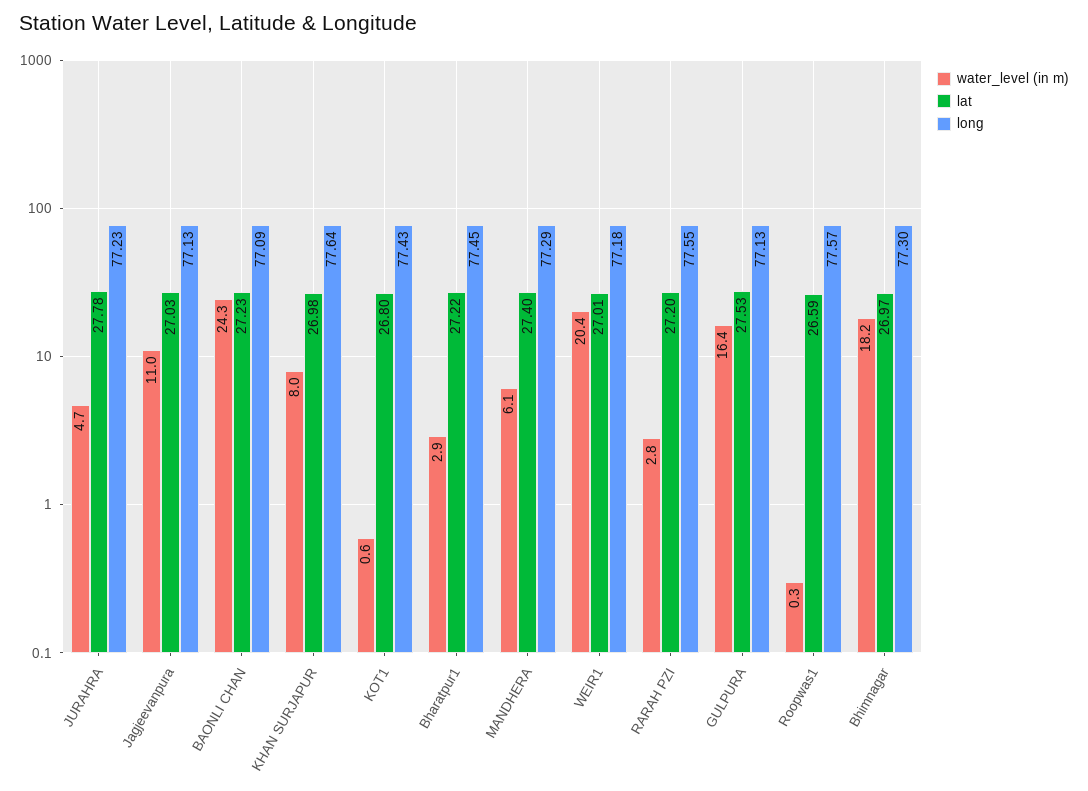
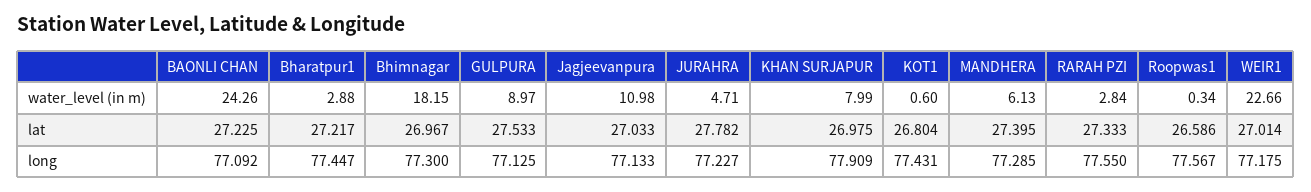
long, KHAN SURJAPUR: 77.64 -> 77.909
water_level (in m), WEIR1: 20.4 -> 22.66
lat, RARAH PZI: 27.2 -> 27.333
water_level (in m), GULPURA: 16.4 -> 8.97

